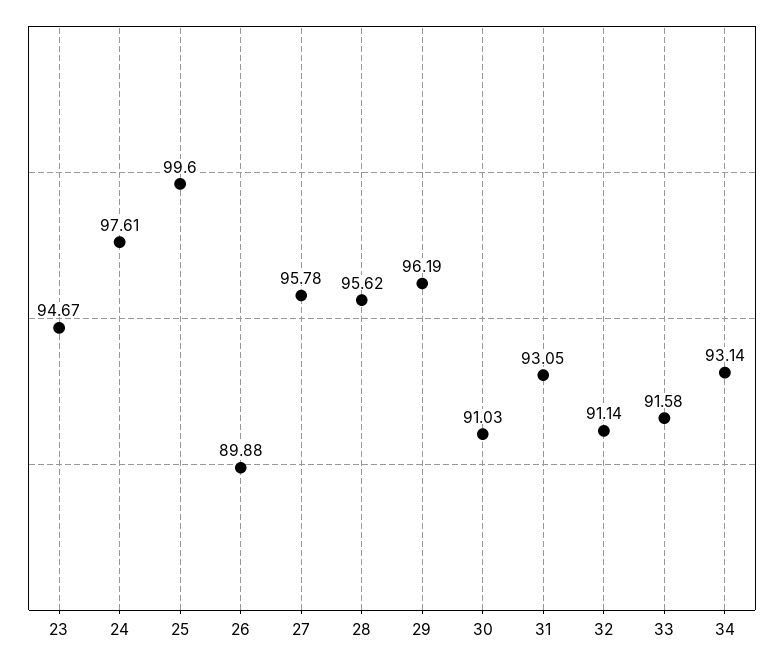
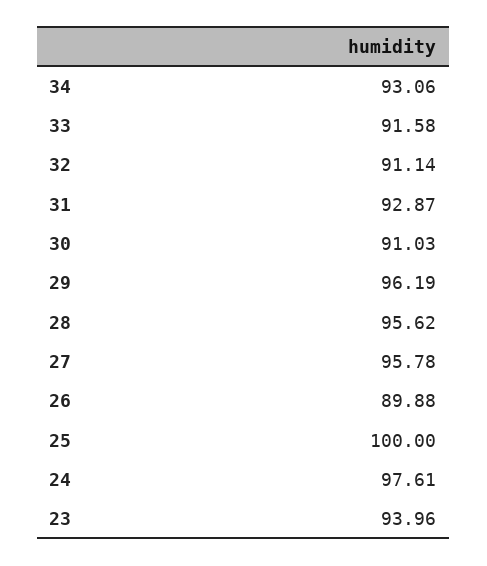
23: 94.67 -> 93.96
25: 99.6 -> 100
31: 93.05 -> 92.87
34: 93.14 -> 93.06

